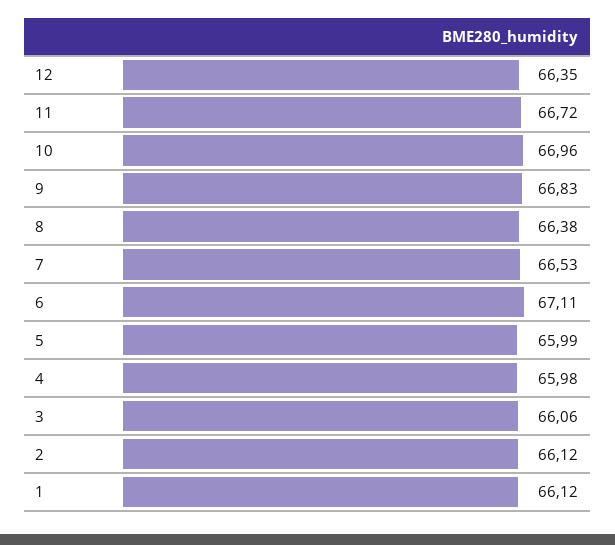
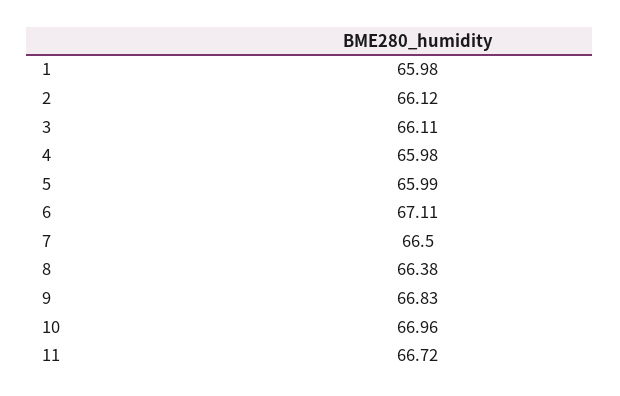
12: 66.35 -> none
7: 66.53 -> 66.5
3: 66.06 -> 66.11
1: 66.12 -> 65.98

